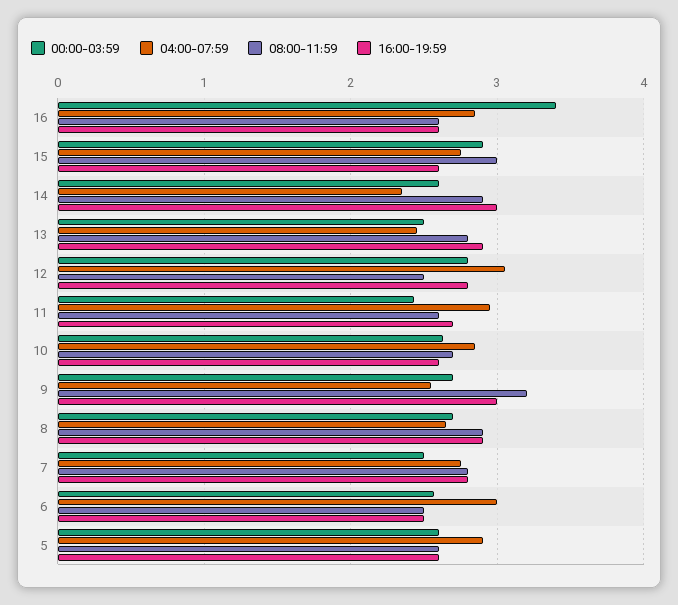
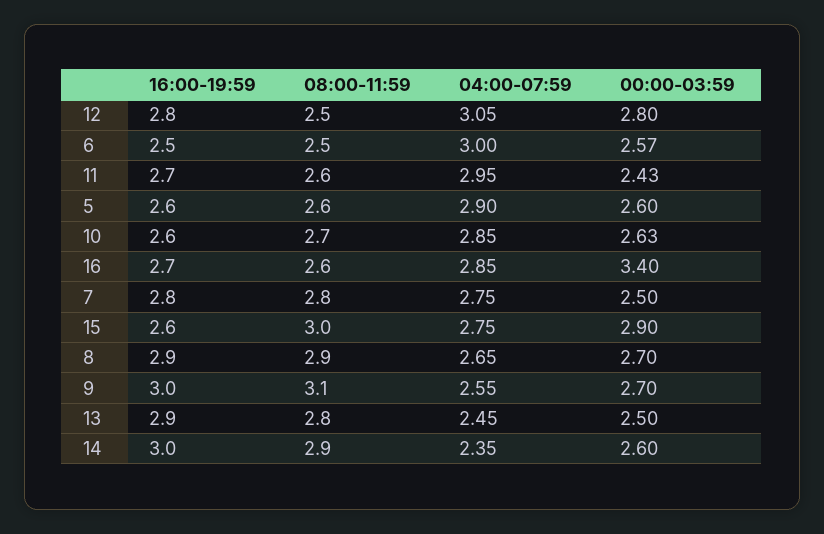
16:00-19:59, 16: 2.6 -> 2.7
08:00-11:59, 9: 3.2 -> 3.1

